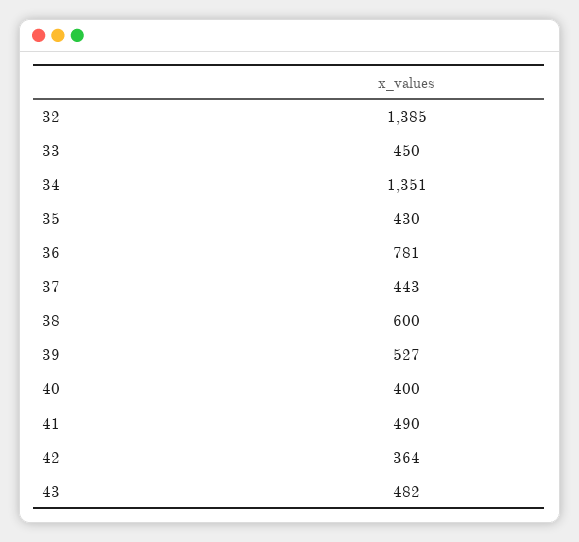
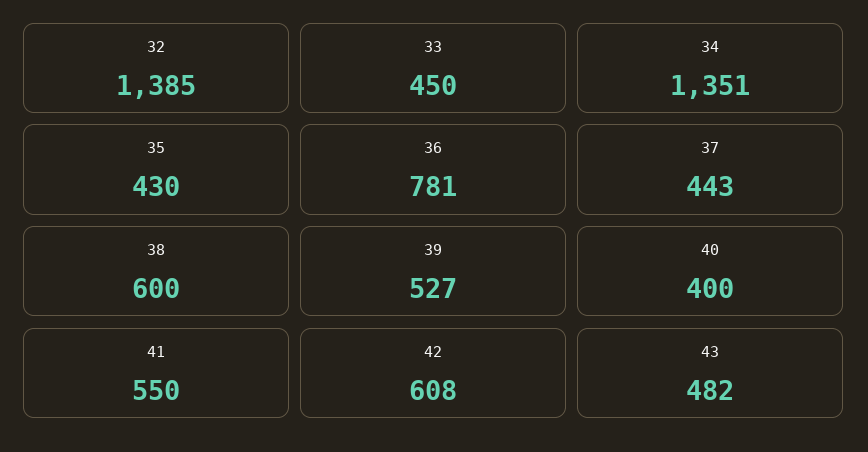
41: 490 -> 550
42: 364 -> 608

